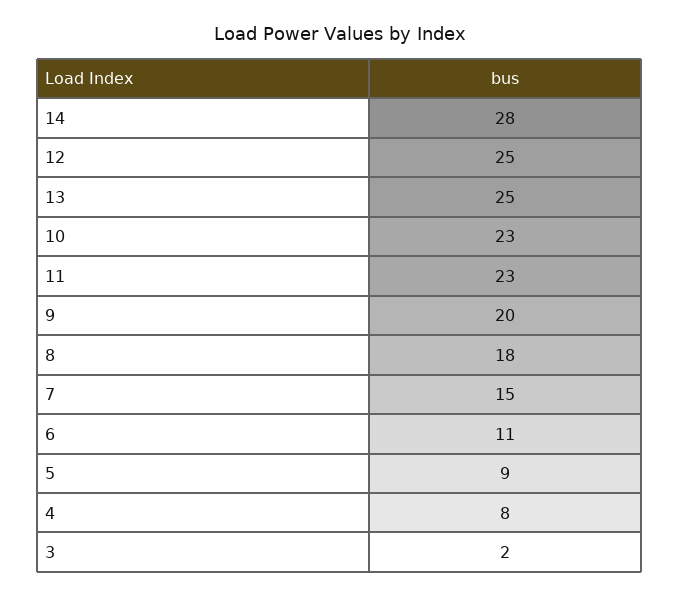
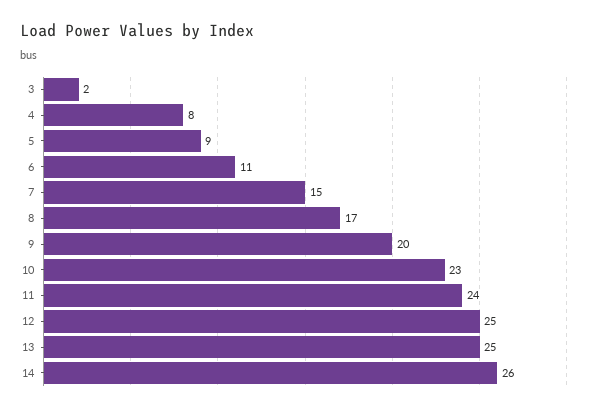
14: 28 -> 26
11: 23 -> 24
8: 18 -> 17

